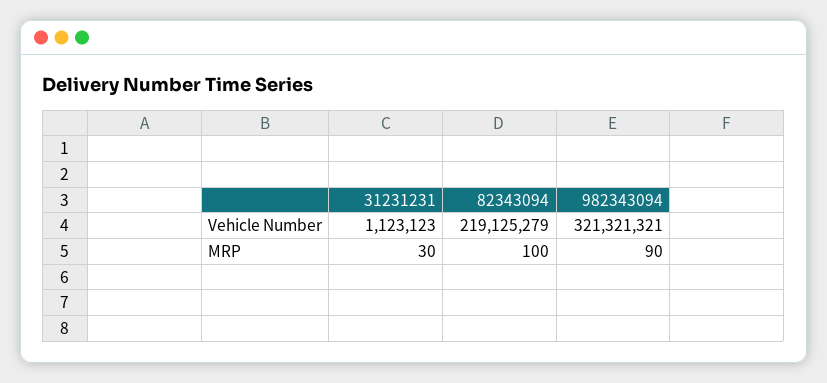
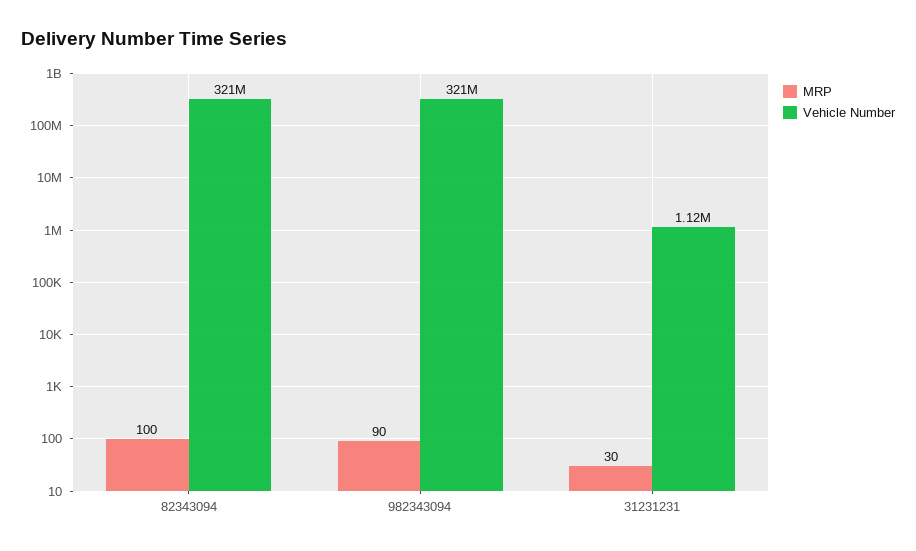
Vehicle Number, 82343094: 219125279 -> 321000000

